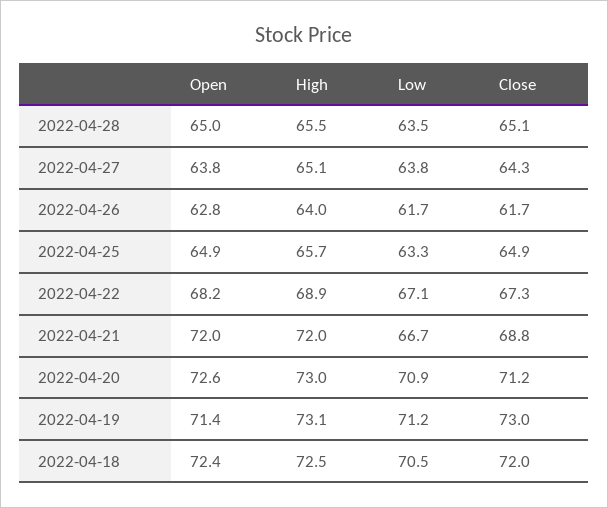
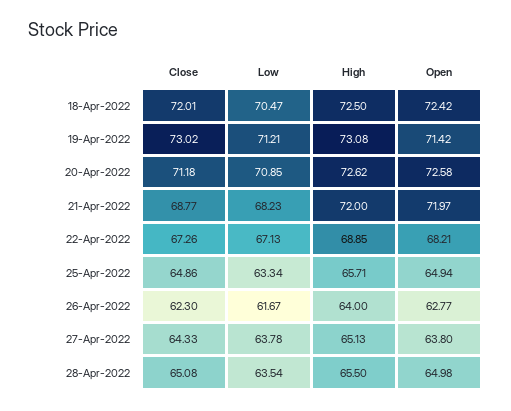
Close, 2022-04-26: 61.7 -> 62.3
Low, 2022-04-21: 66.7 -> 68.23
High, 2022-04-20: 73 -> 72.62

